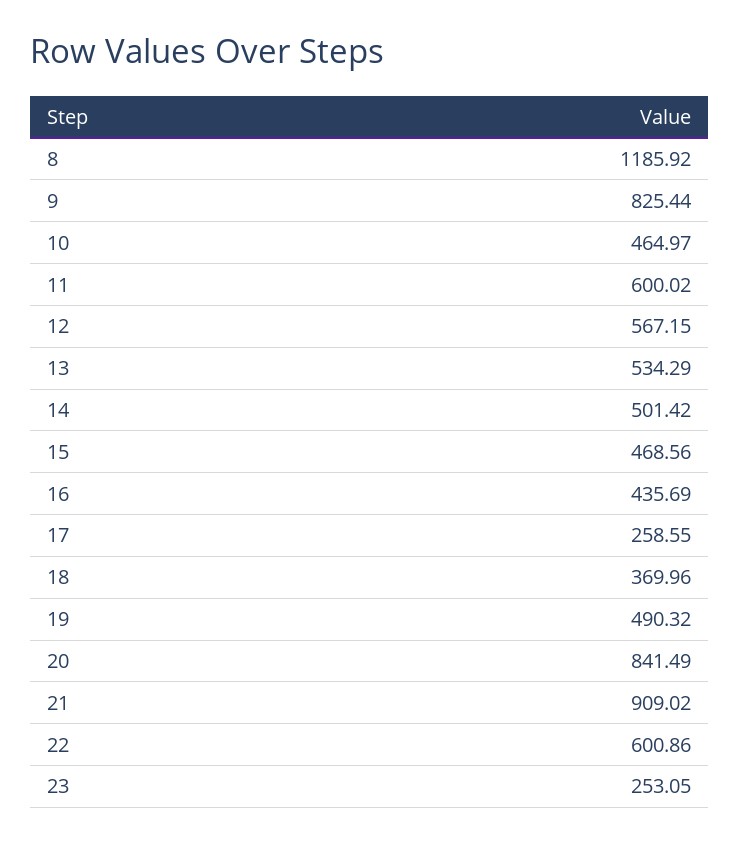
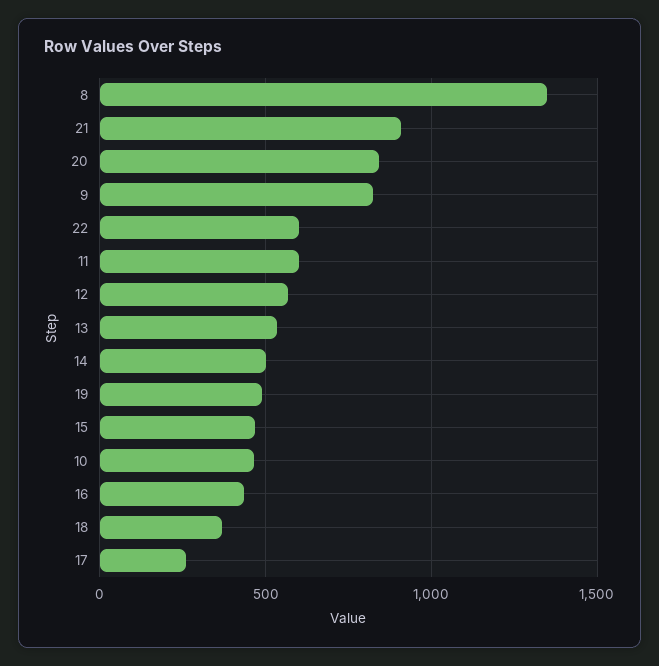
8: 1185.92 -> 1350
23: 253.05 -> none

